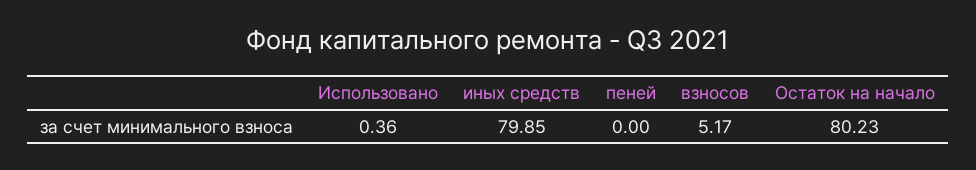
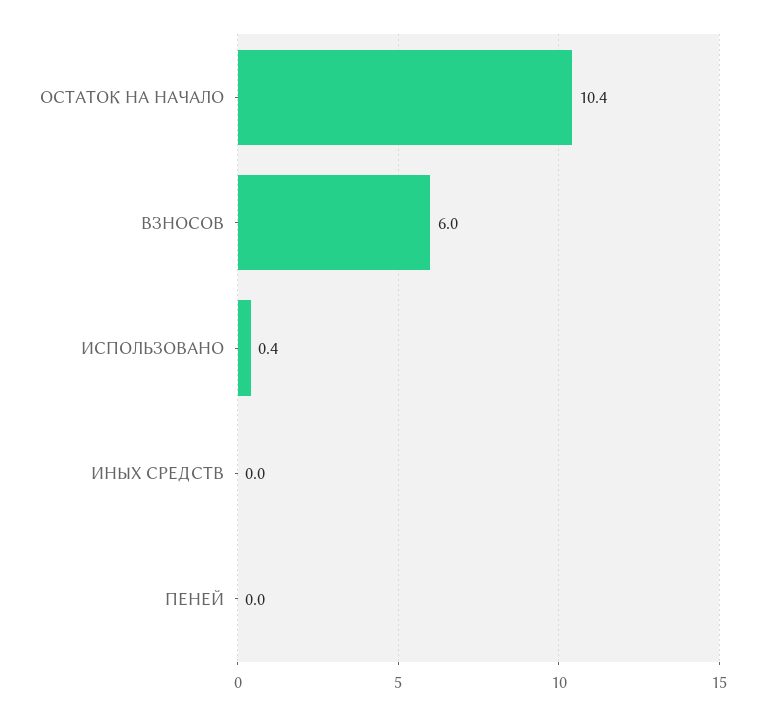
иных средств: 79.85 -> 0
взносов: 5.17 -> 6
Остаток на начало: 80.23 -> 10.4

